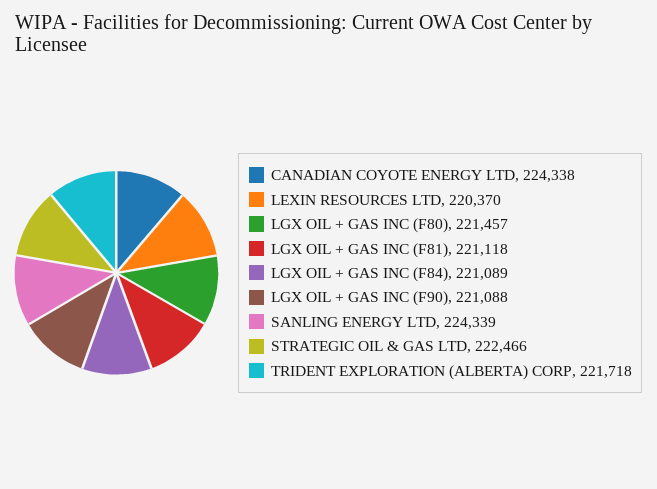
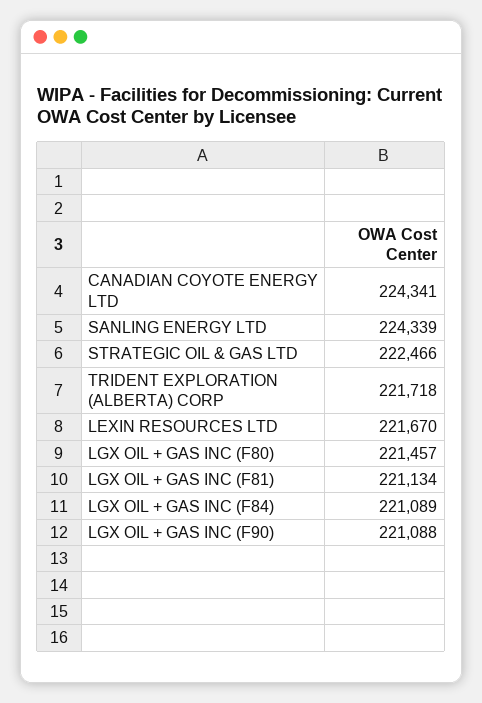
CANADIAN COYOTE ENERGY LTD: 224338 -> 224341
LEXIN RESOURCES LTD: 220370 -> 221670
LGX OIL + GAS INC (F81): 221118 -> 221134

